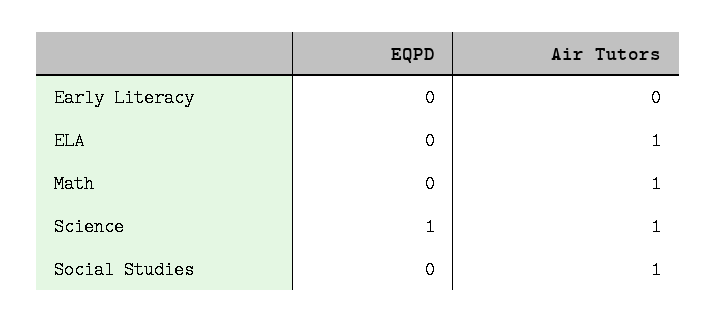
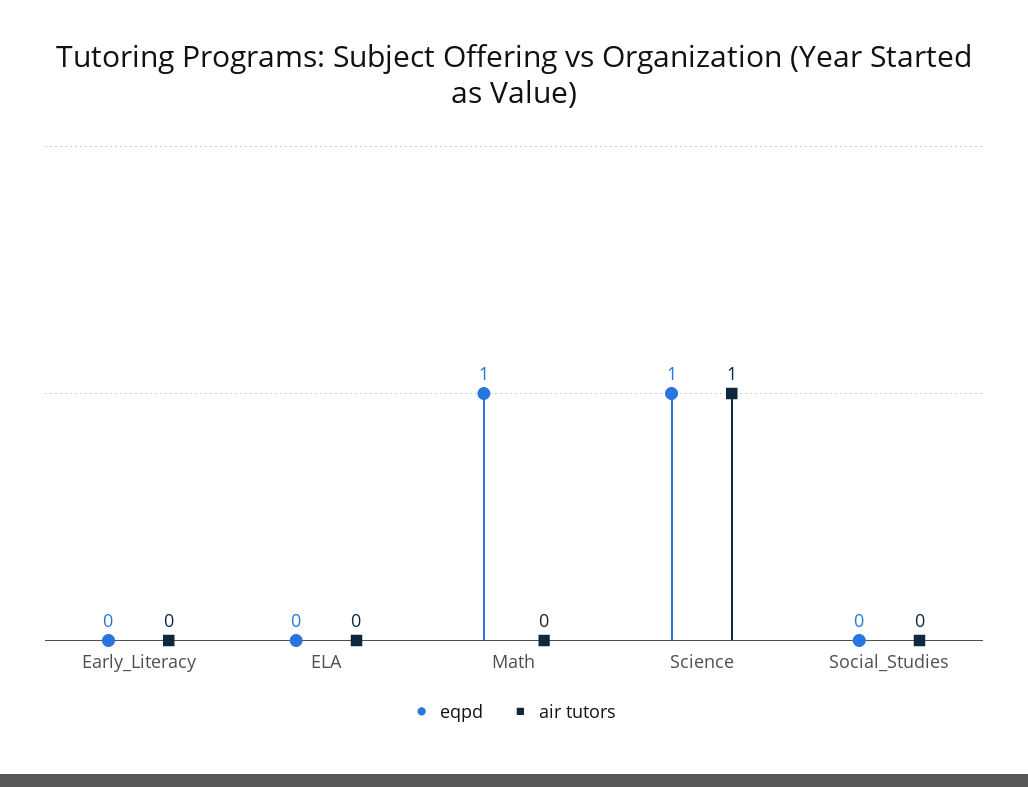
Air Tutors, ELA: 1 -> 0
EQPD, Math: 0 -> 1
Air Tutors, Math: 1 -> 0
Air Tutors, Social Studies: 1 -> 0

